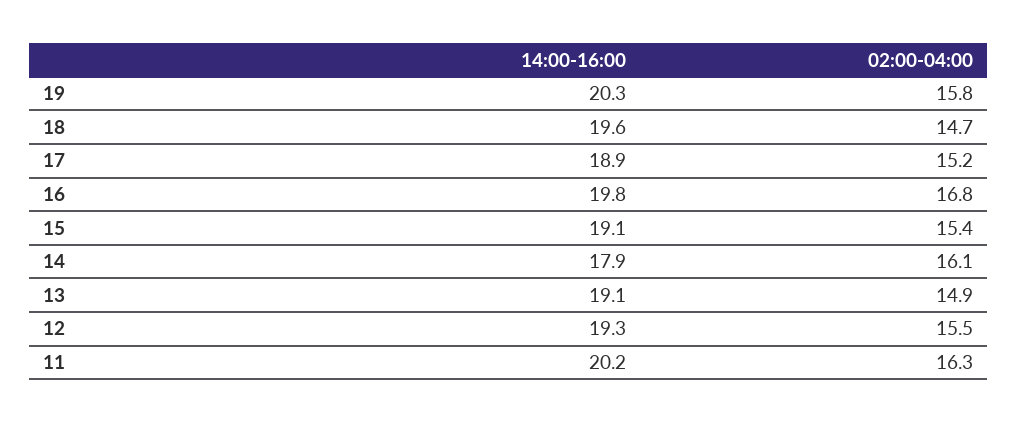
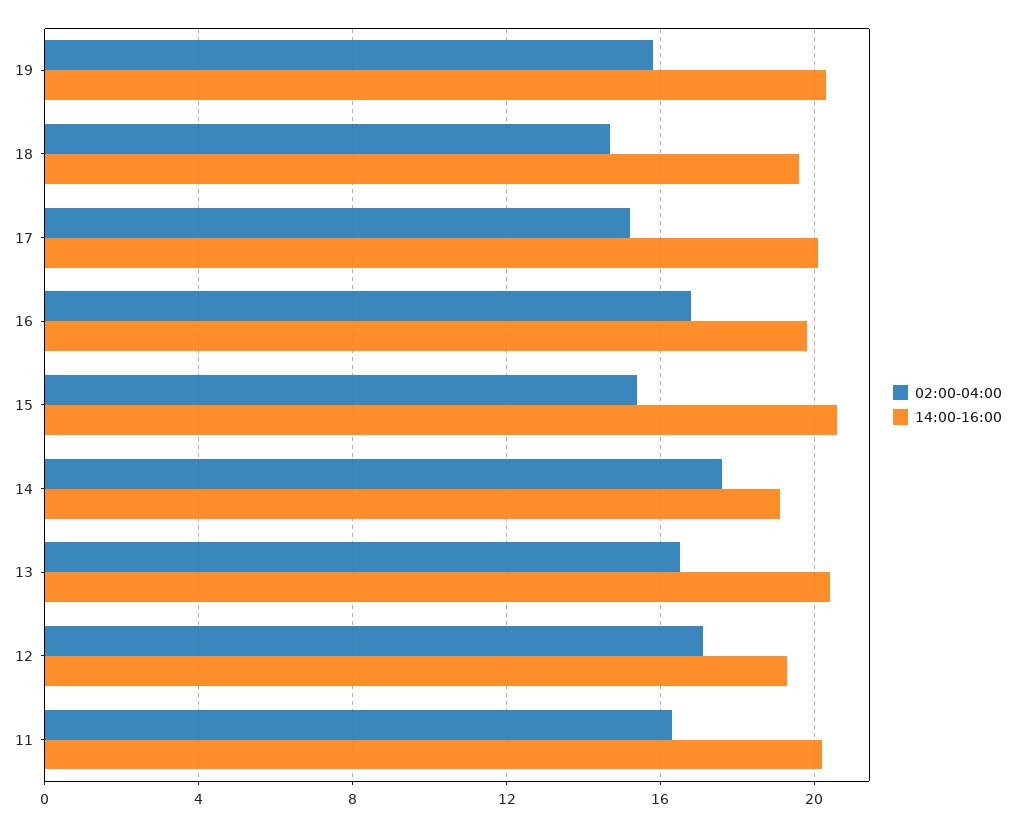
14:00-16:00, 17: 18.9 -> 20
14:00-16:00, 15: 19.1 -> 20.5
14:00-16:00, 14: 17.9 -> 19
02:00-04:00, 14: 16.1 -> 17.5
14:00-16:00, 13: 19.1 -> 20.5
02:00-04:00, 13: 14.9 -> 16.5
02:00-04:00, 12: 15.5 -> 17

